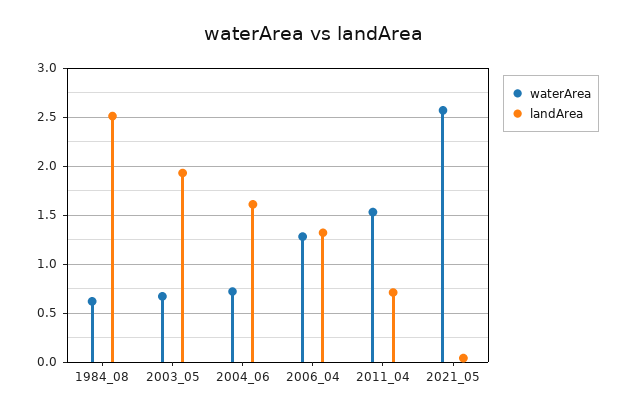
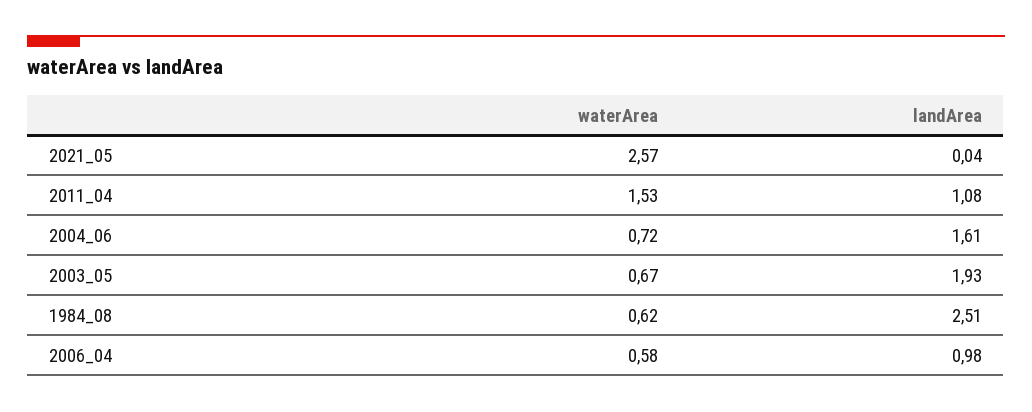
waterArea, 2006_04: 1.3 -> 0.58
landArea, 2006_04: 1.3 -> 0.98
landArea, 2011_04: 0.7 -> 1.08

